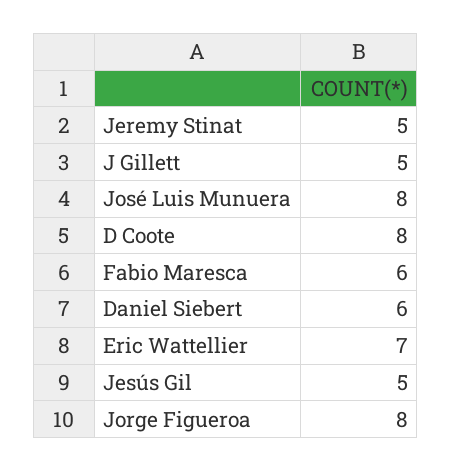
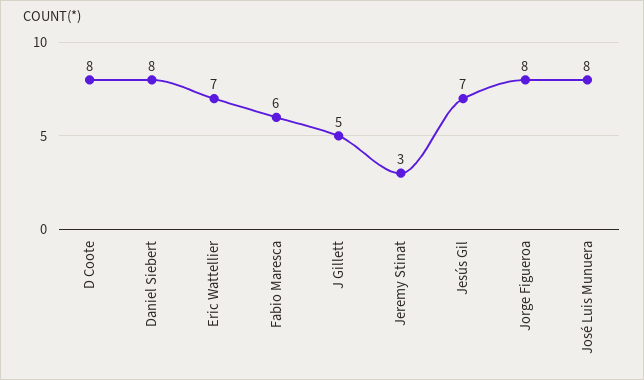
Jeremy Stinat: 5 -> 3
Daniel Siebert: 6 -> 8
Jesús Gil: 5 -> 7

